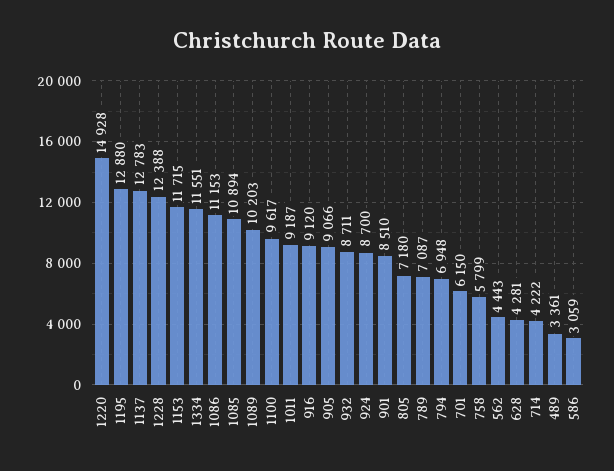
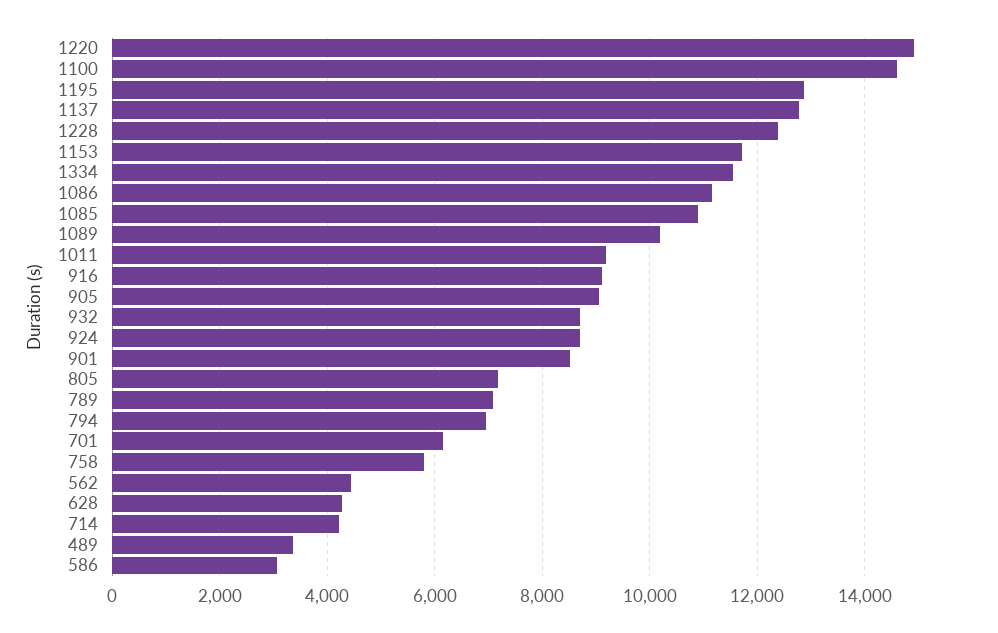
1100: 9617 -> 14600

